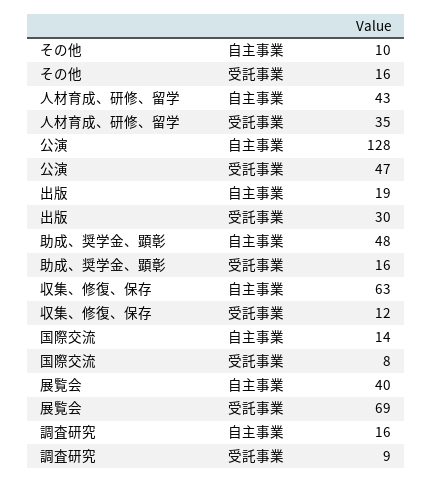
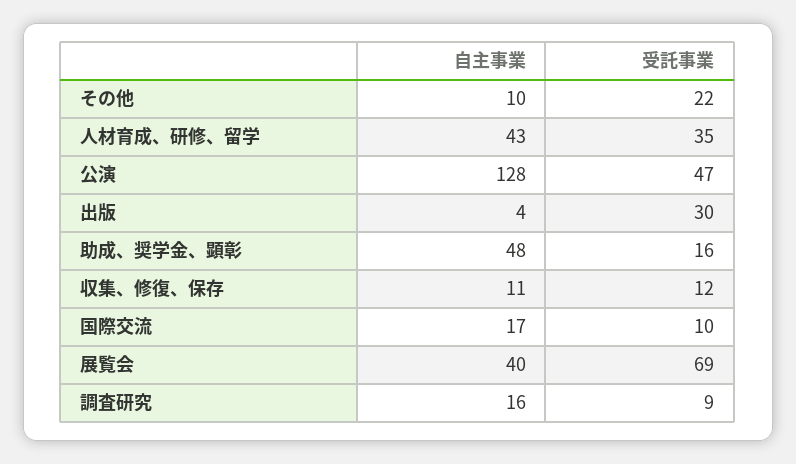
その他, 受託事業: 16 -> 22
出版, 自主事業: 19 -> 4
収集、修復、保存, 自主事業: 63 -> 11
国際交流, 自主事業: 14 -> 17
国際交流, 受託事業: 8 -> 10

